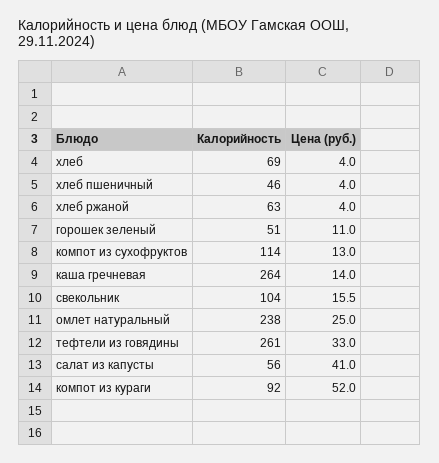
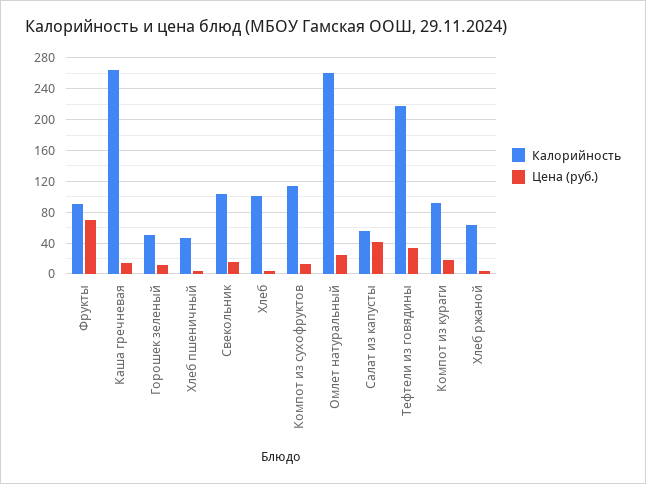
Калорийность, хлеб: 69 -> 100
Калорийность, омлет натуральный: 238 -> 260
Калорийность, тефтели из говядины: 261 -> 220
Цена (руб.), компот из кураги: 52 -> 20
Калорийность, Фрукты: none -> 90
Цена (руб.), Фрукты: none -> 70

